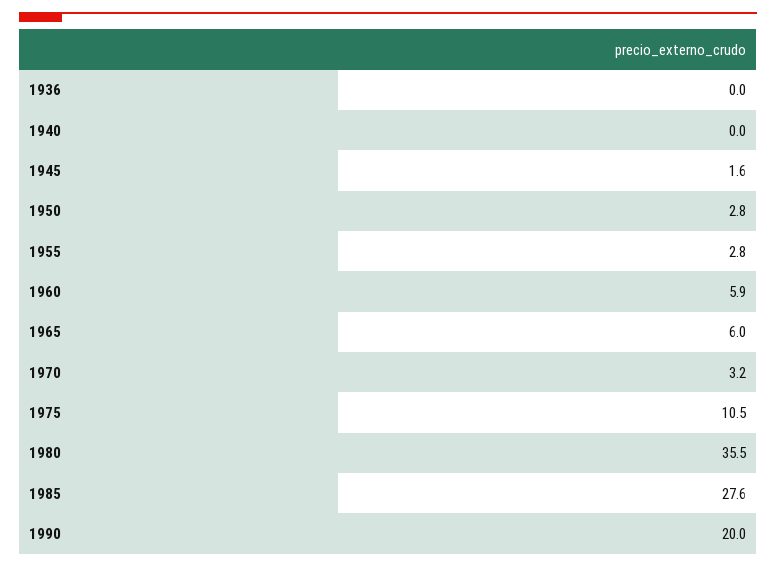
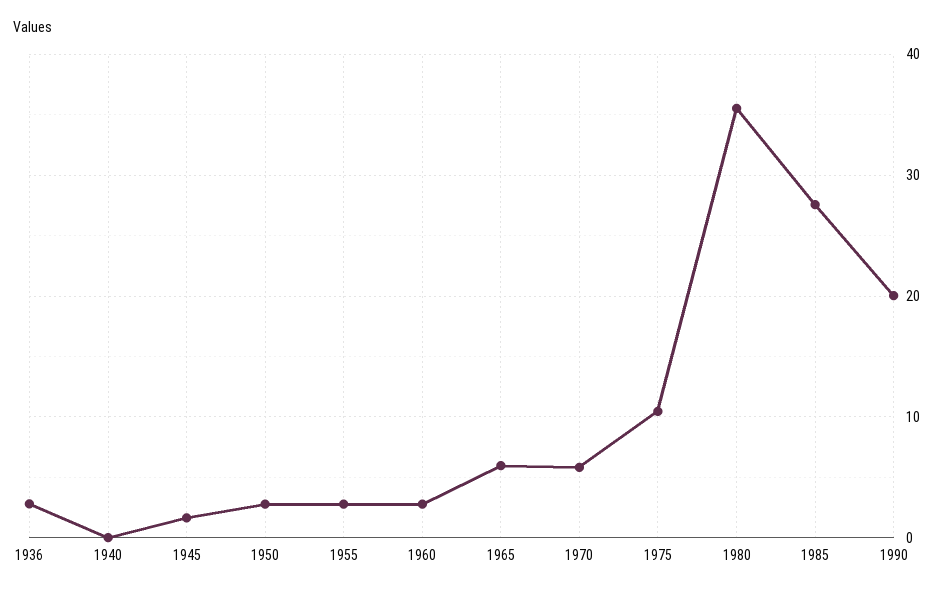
1936: 0 -> 3
1960: 5.9 -> 3
1970: 3.2 -> 6

